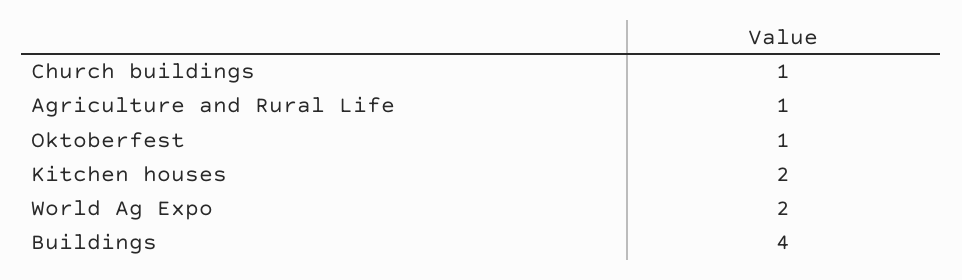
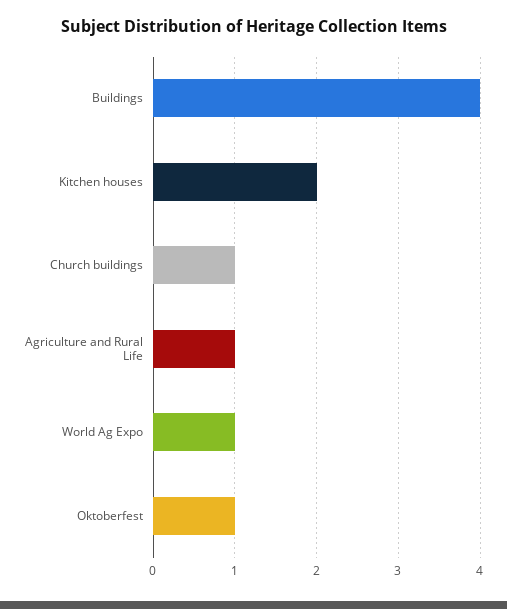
World Ag Expo: 2 -> 1

